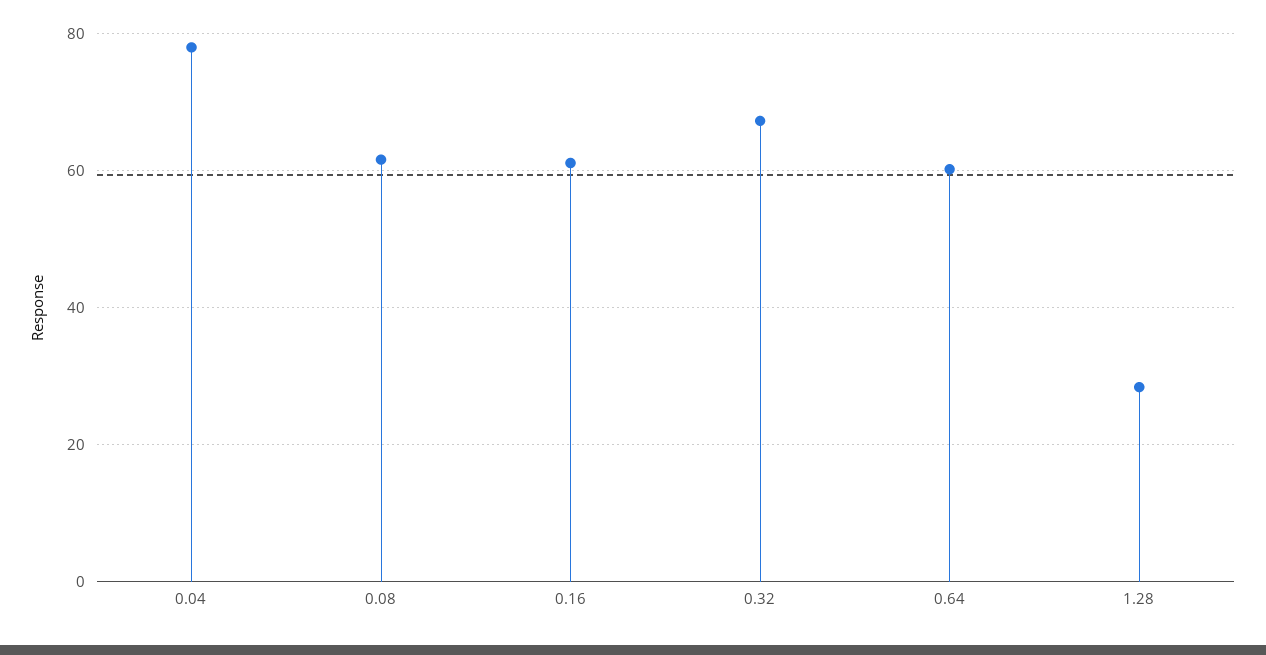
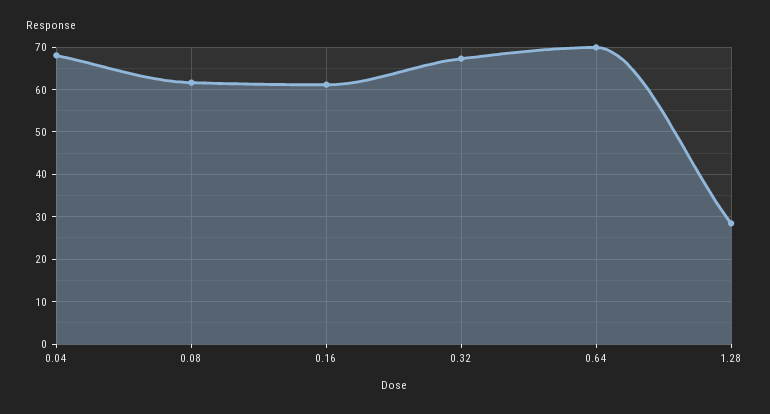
0.04: 78 -> 68
0.64: 60 -> 70

